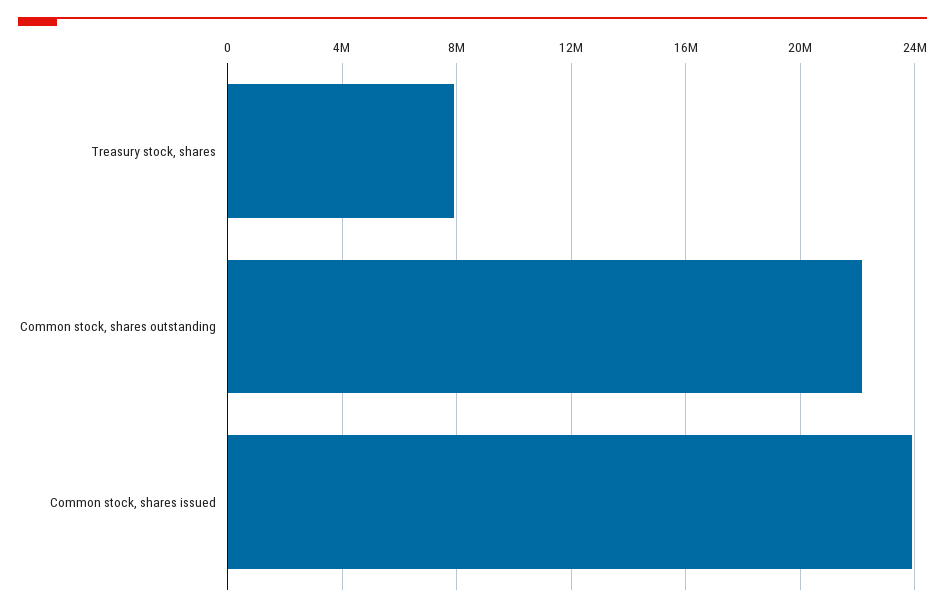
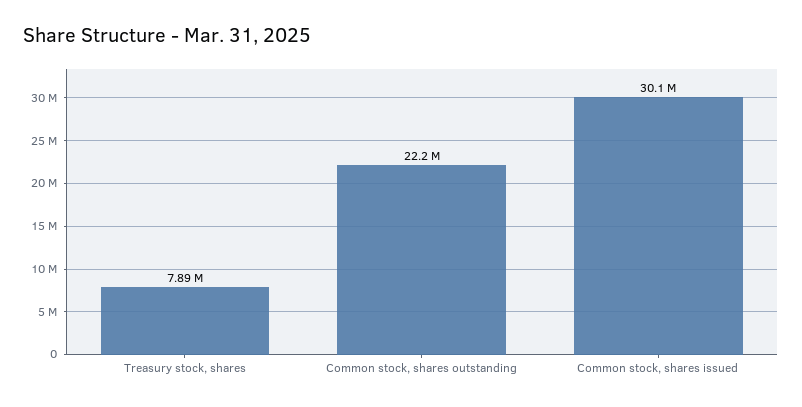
Common stock, shares issued: 24000000 -> 30100000

